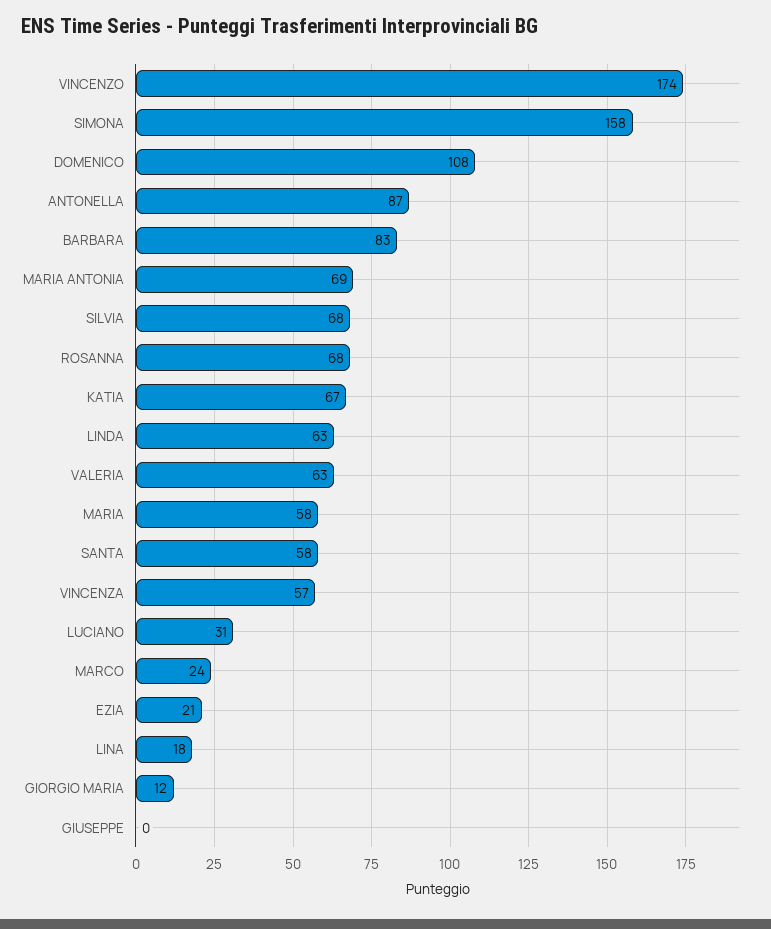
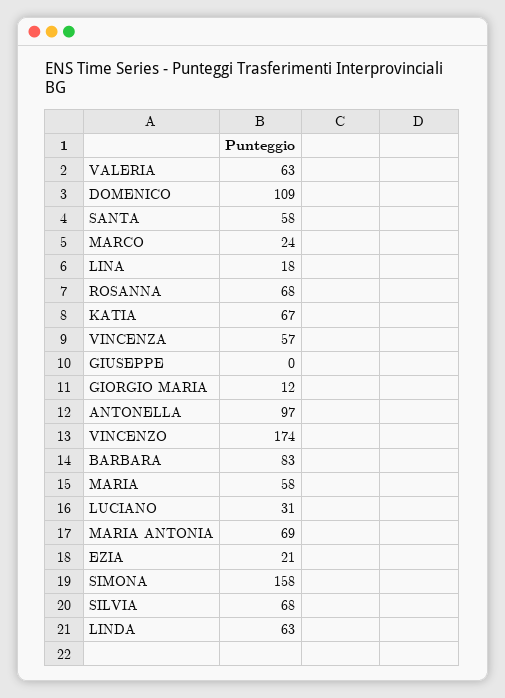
DOMENICO: 108 -> 109
ANTONELLA: 87 -> 97

